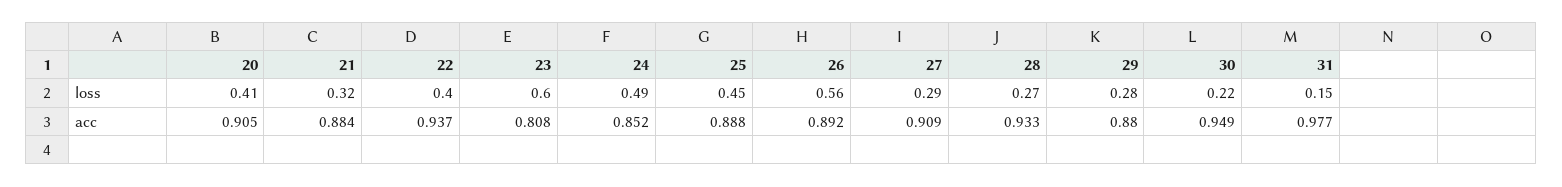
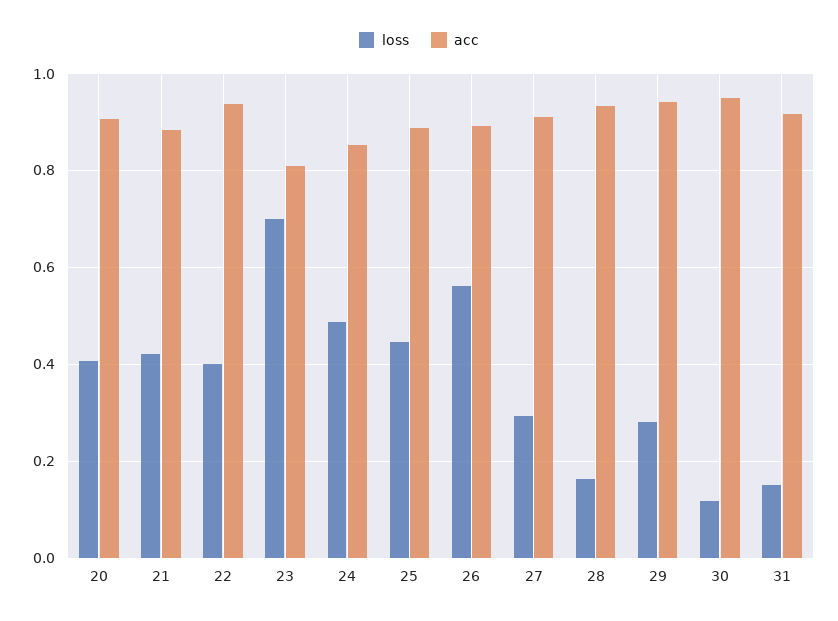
loss, 21: 0.32 -> 0.42
loss, 23: 0.6 -> 0.7
loss, 28: 0.27 -> 0.16
loss, 30: 0.22 -> 0.12
acc, 29: 0.88 -> 0.94
acc, 31: 0.977 -> 0.92

